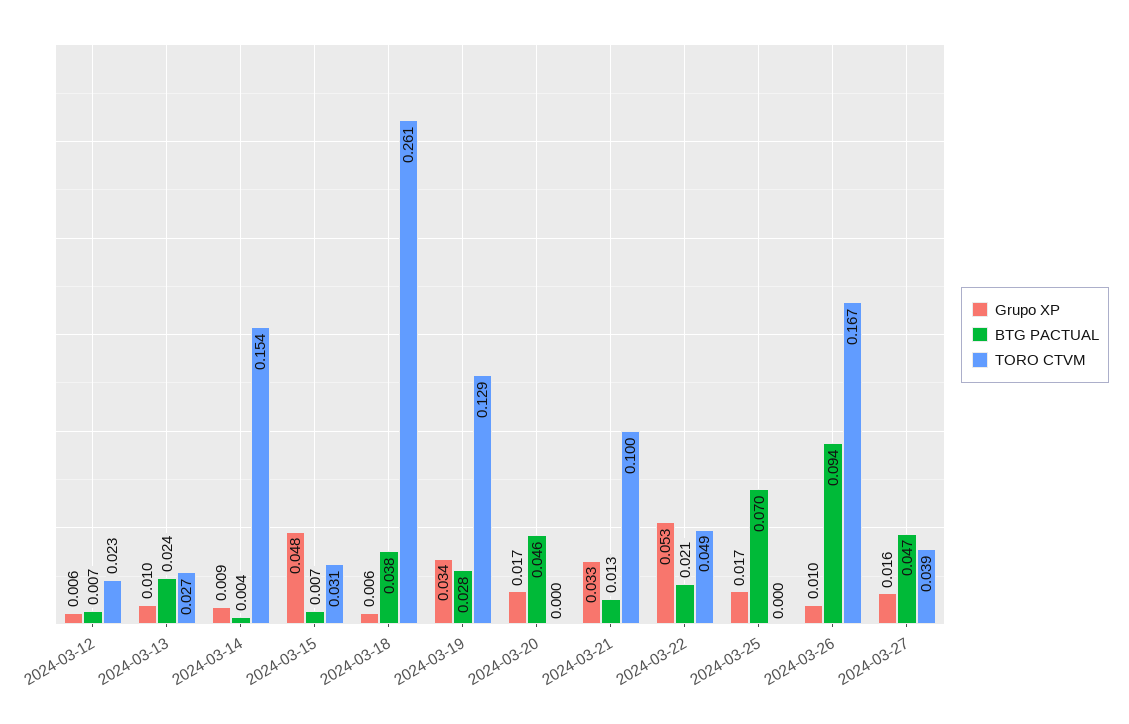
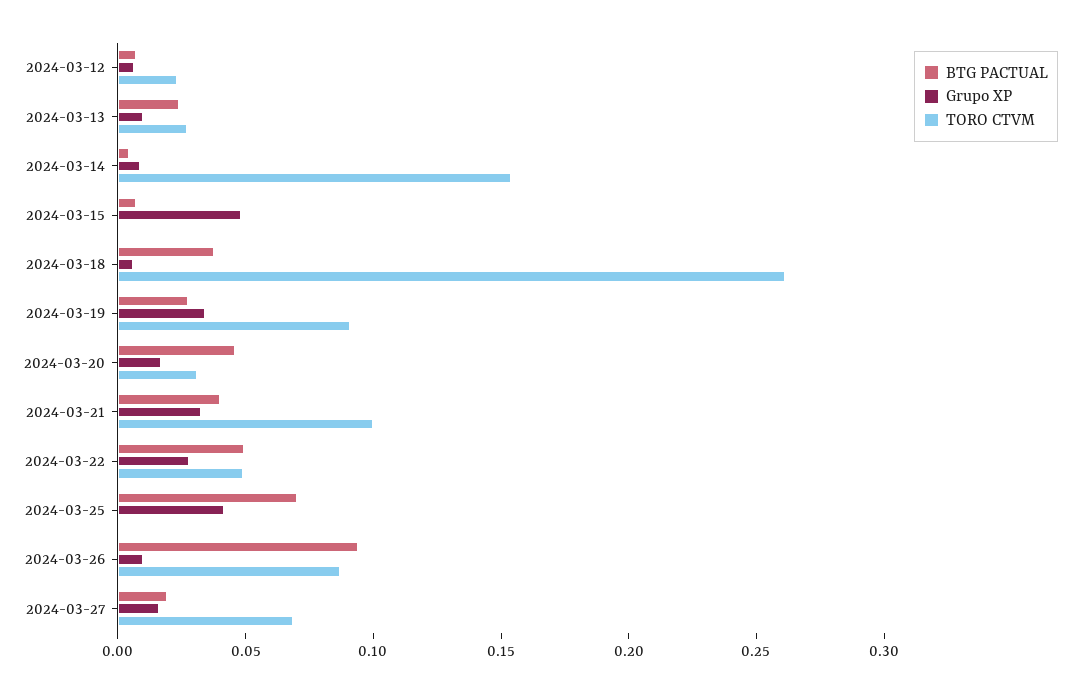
TORO CTVM, 2024-03-15: 0.031 -> 0
TORO CTVM, 2024-03-19: 0.129 -> 0.09
TORO CTVM, 2024-03-20: 0 -> 0.03
BTG PACTUAL, 2024-03-21: 0.013 -> 0.04
Grupo XP, 2024-03-22: 0.053 -> 0.03
BTG PACTUAL, 2024-03-22: 0.021 -> 0.05
Grupo XP, 2024-03-25: 0.017 -> 0.04
TORO CTVM, 2024-03-26: 0.167 -> 0.09
BTG PACTUAL, 2024-03-27: 0.047 -> 0.02
TORO CTVM, 2024-03-27: 0.039 -> 0.07

